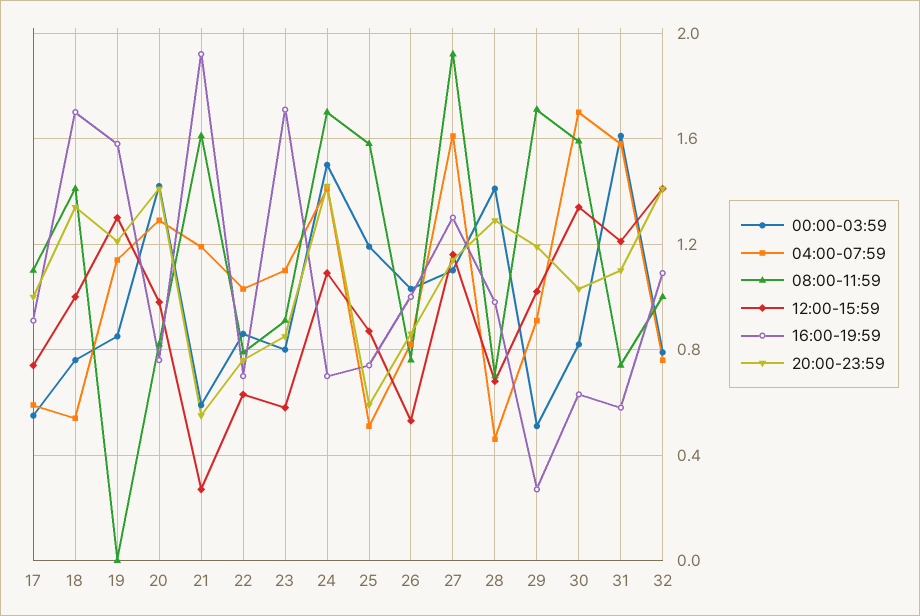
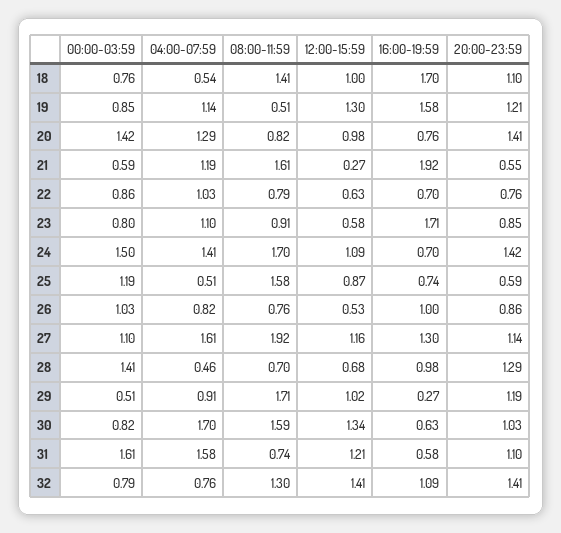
00:00-03:59, 17: 0.55 -> none
04:00-07:59, 17: 0.6 -> none
08:00-11:59, 17: 1.1 -> none
12:00-15:59, 17: 0.75 -> none
16:00-19:59, 17: 0.9 -> none
20:00-23:59, 17: 1 -> none
20:00-23:59, 18: 1.35 -> 1.1
08:00-11:59, 19: 0 -> 0.51
08:00-11:59, 32: 1 -> 1.3

